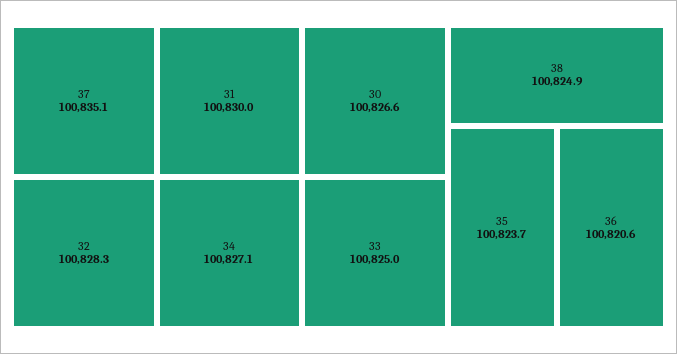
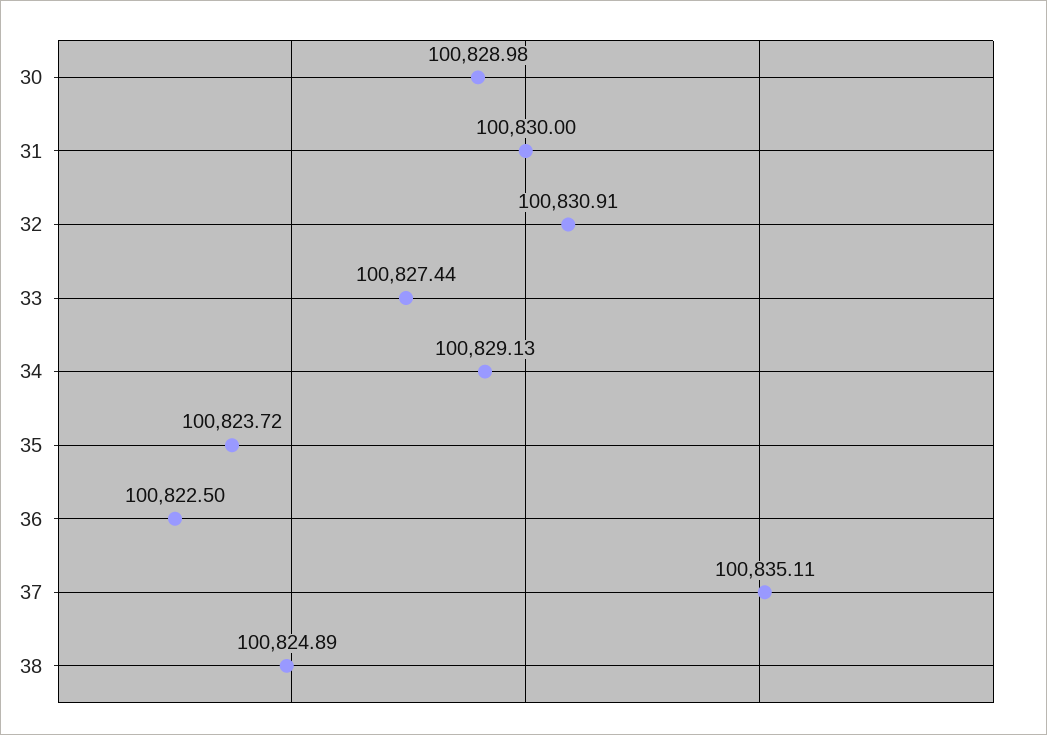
32: 100828.3 -> 100830.91
34: 100827.1 -> 100829.13
30: 100826.6 -> 100828.98
33: 100825 -> 100827.44
36: 100820.6 -> 100822.5

